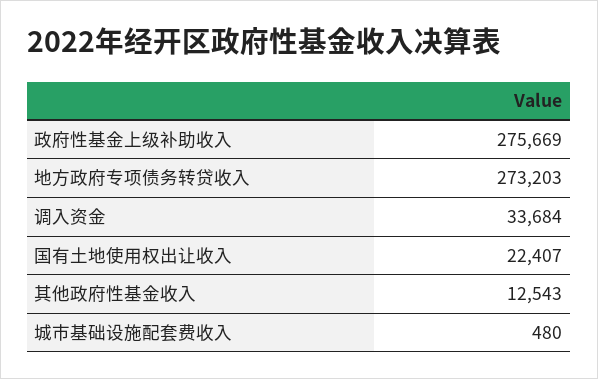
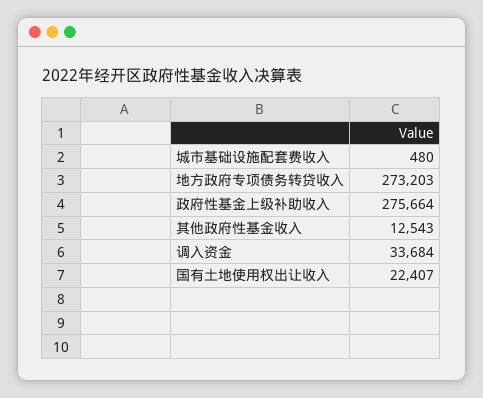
政府性基金上级补助收入: 275669 -> 275664

